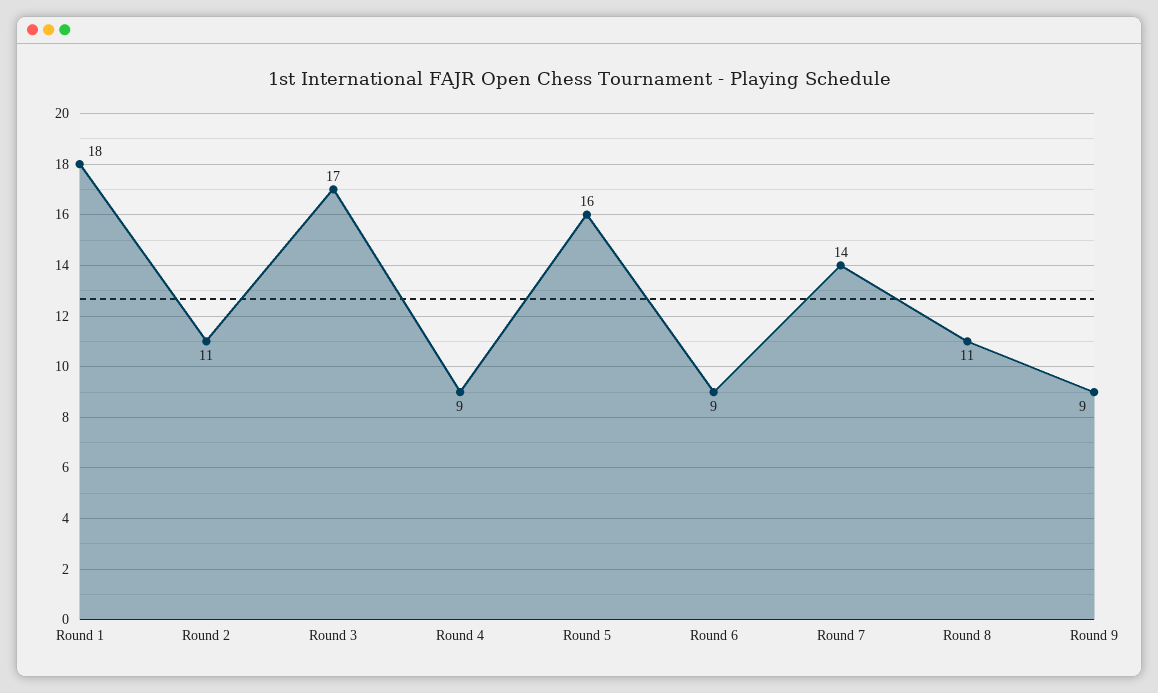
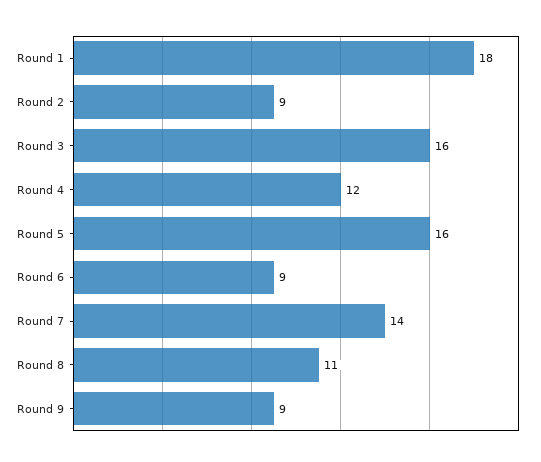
Round 2: 11 -> 9
Round 3: 17 -> 16
Round 4: 9 -> 12

